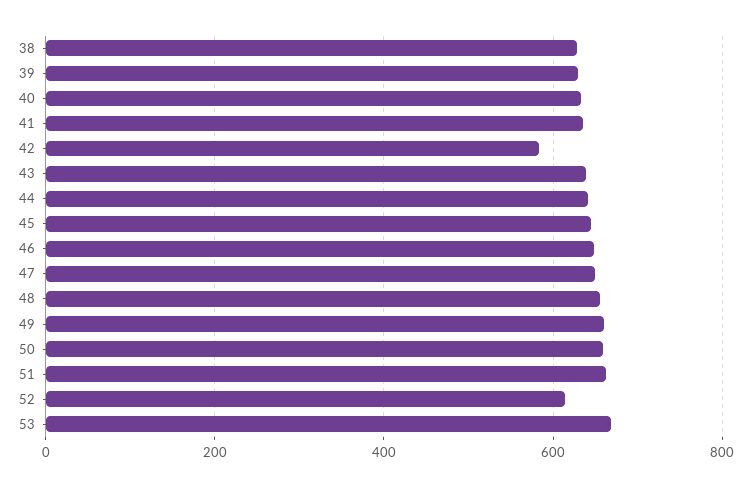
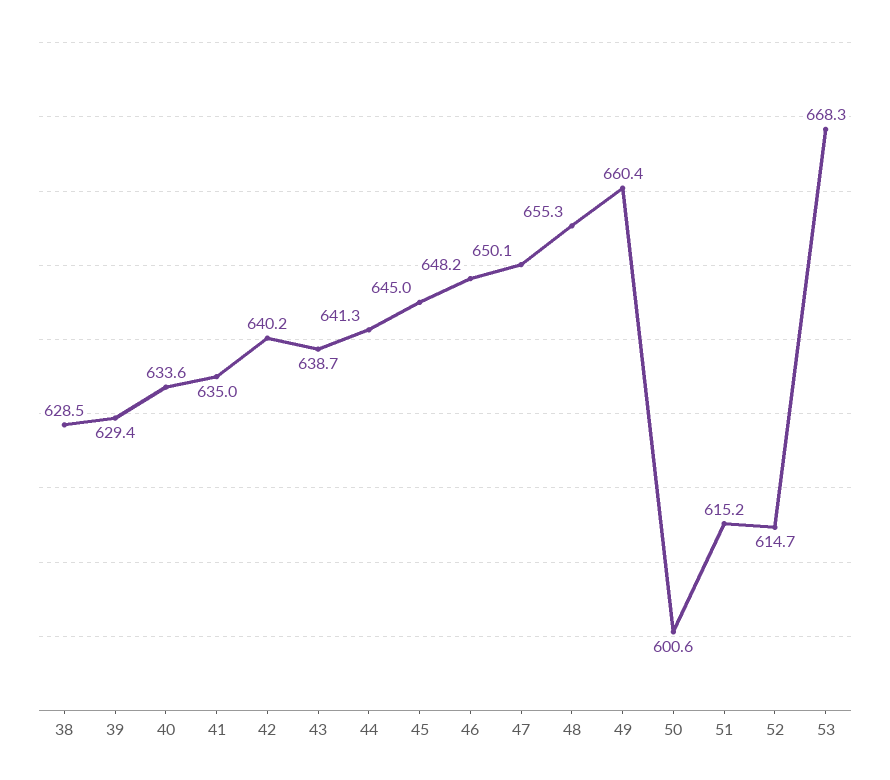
42: 580 -> 640.2
50: 660 -> 600.6
51: 660 -> 615.2

